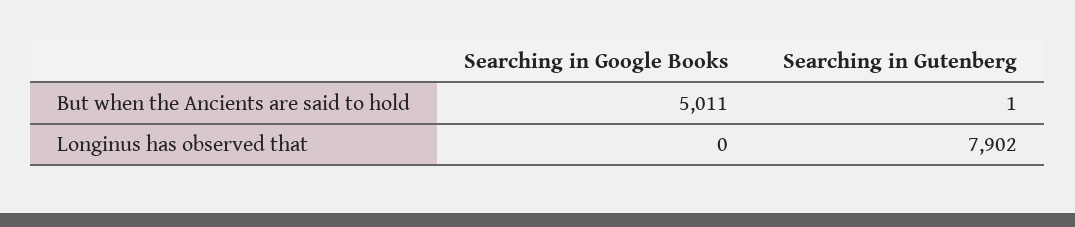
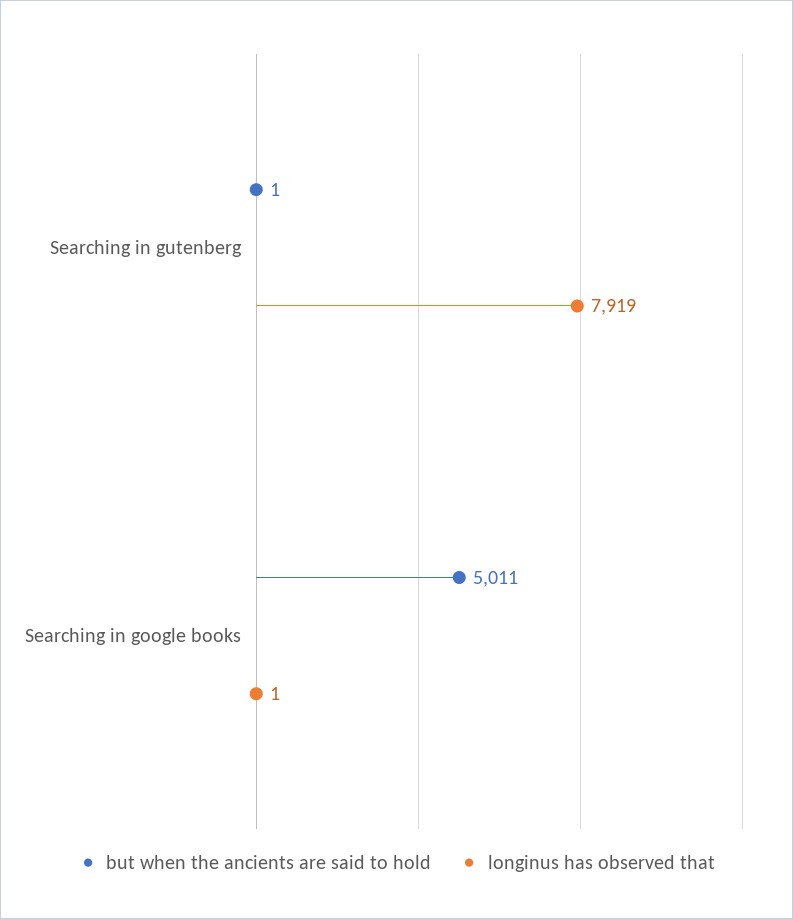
Longinus has observed that, Searching in Google Books: 0 -> 1
Longinus has observed that, Searching in Gutenberg: 7902 -> 7919

